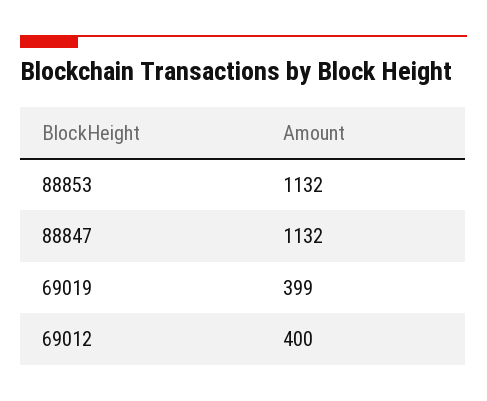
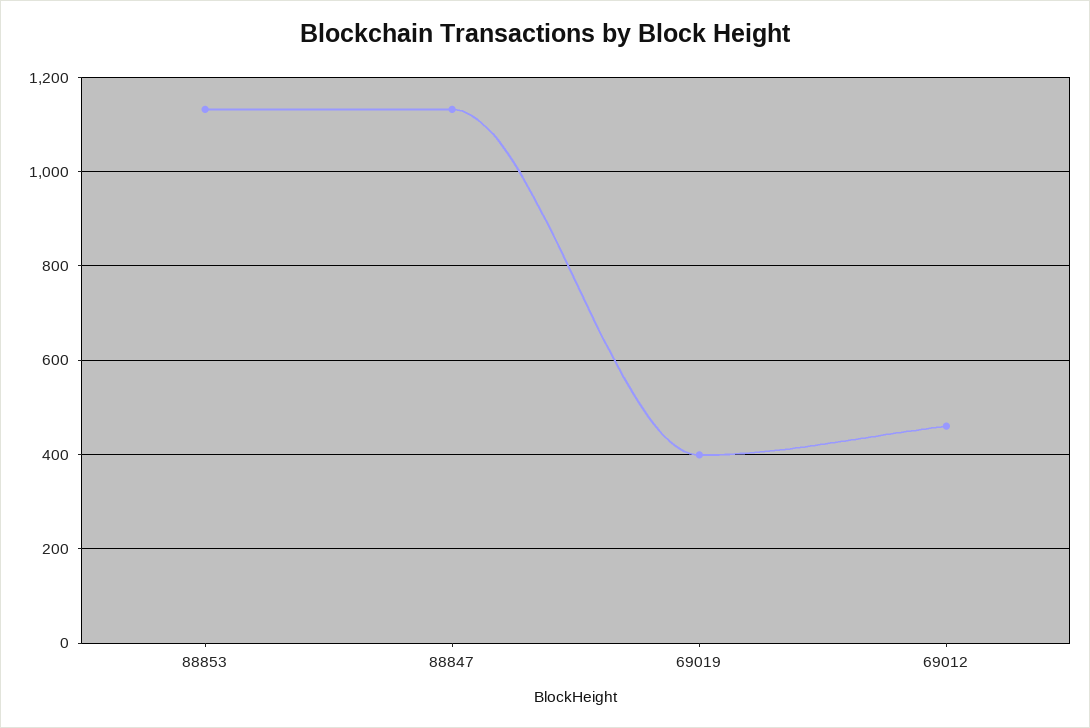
69012: 400 -> 460

